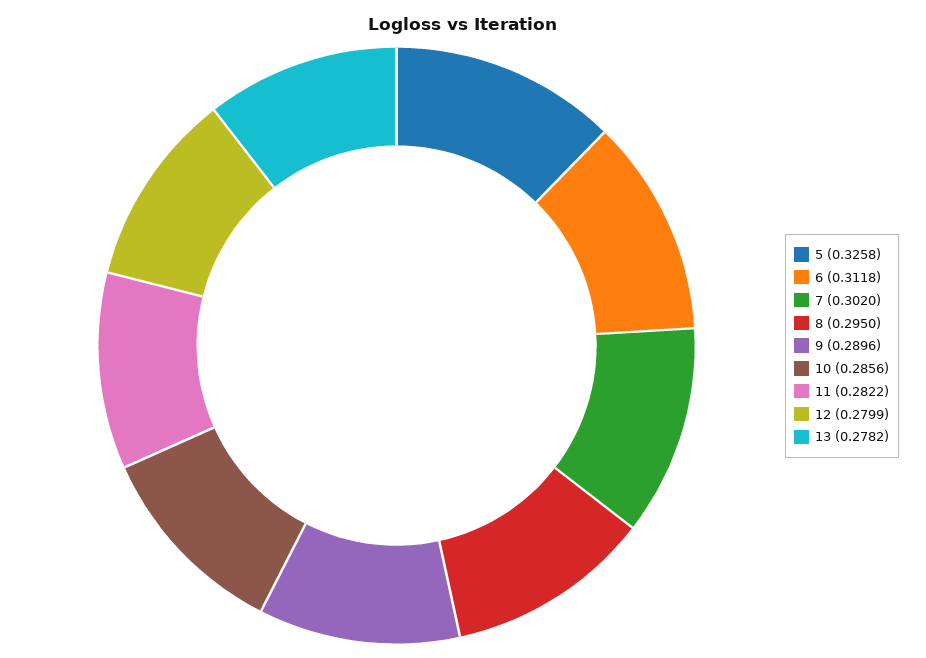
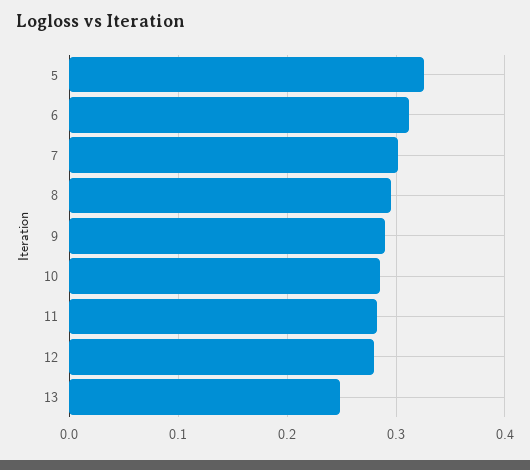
13: 0.2782 -> 0.25

